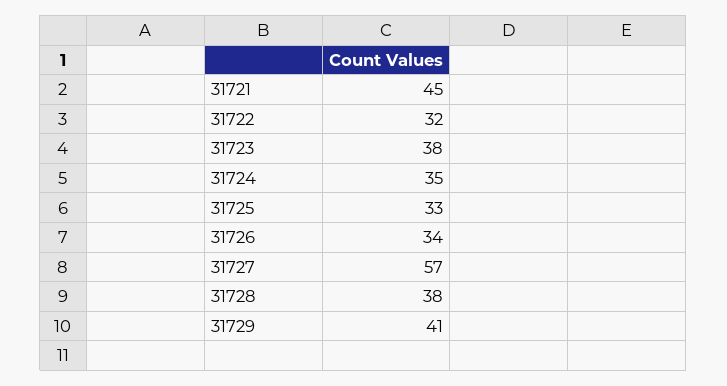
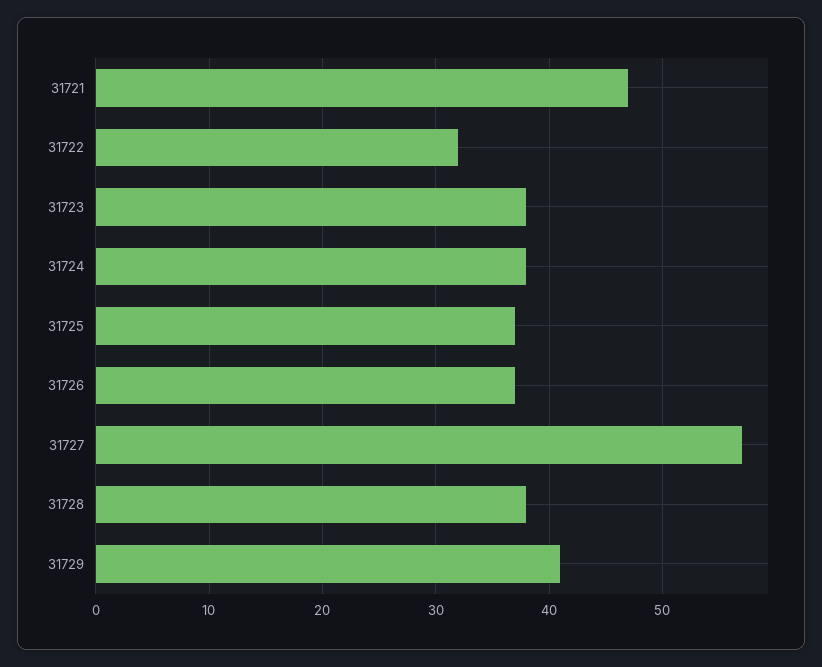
31721: 45 -> 47
31724: 35 -> 38
31725: 33 -> 37
31726: 34 -> 37

